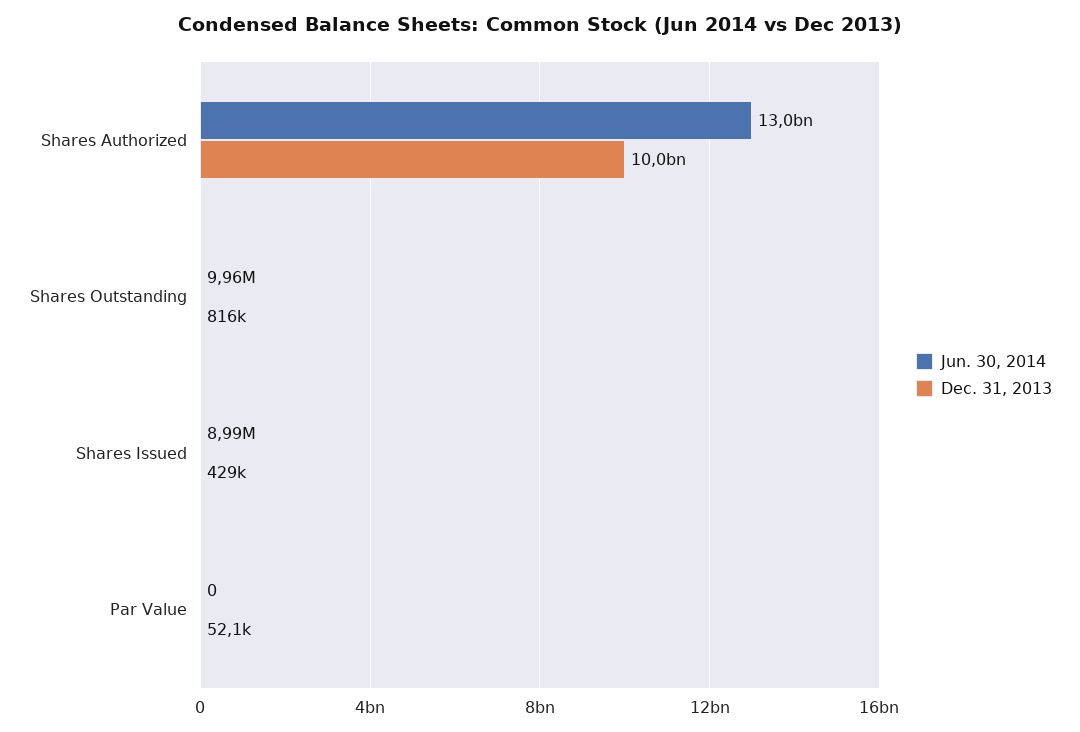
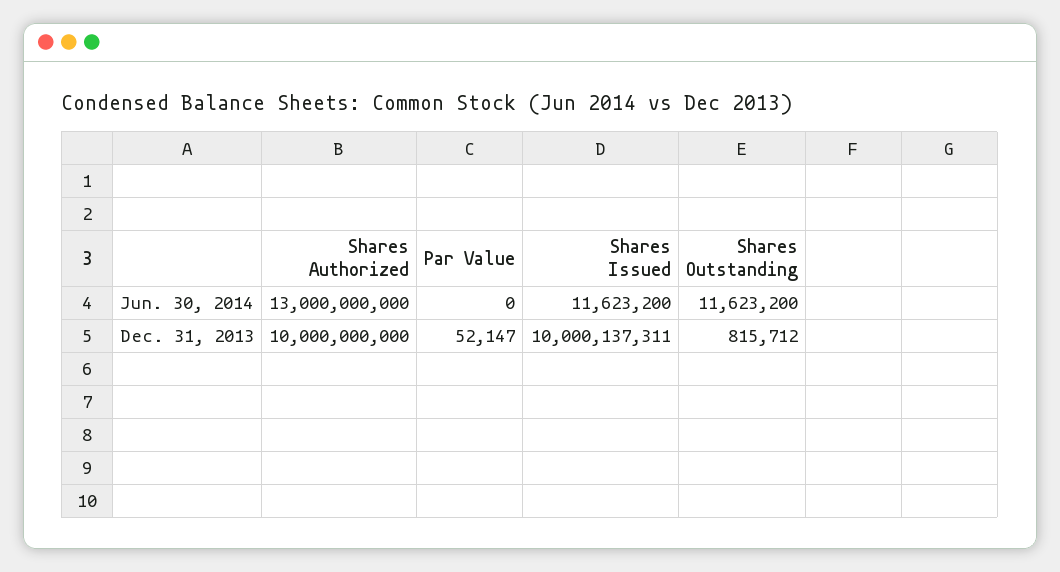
Jun. 30, 2014, Shares Outstanding: 9960000 -> 11623200
Jun. 30, 2014, Shares Issued: 8990000 -> 11623200
Dec. 31, 2013, Shares Issued: 429000 -> 10000137311

